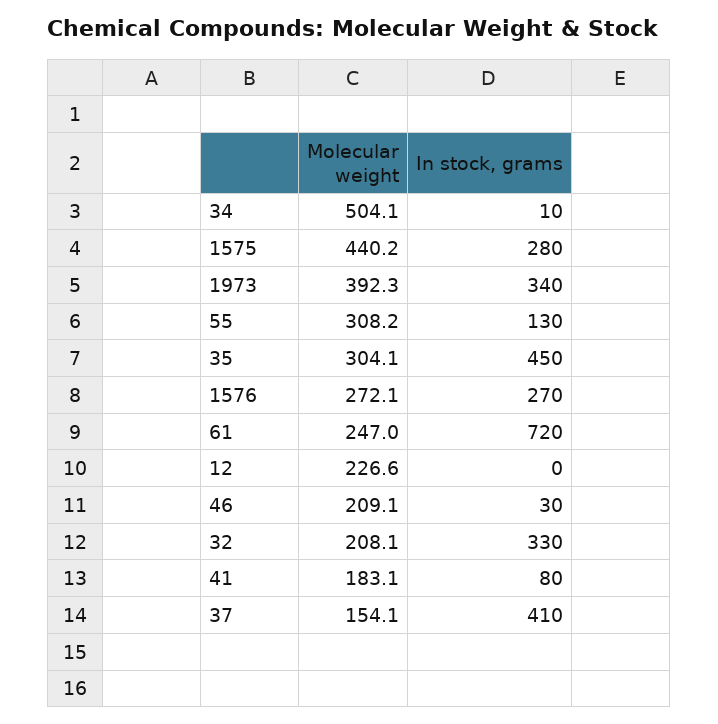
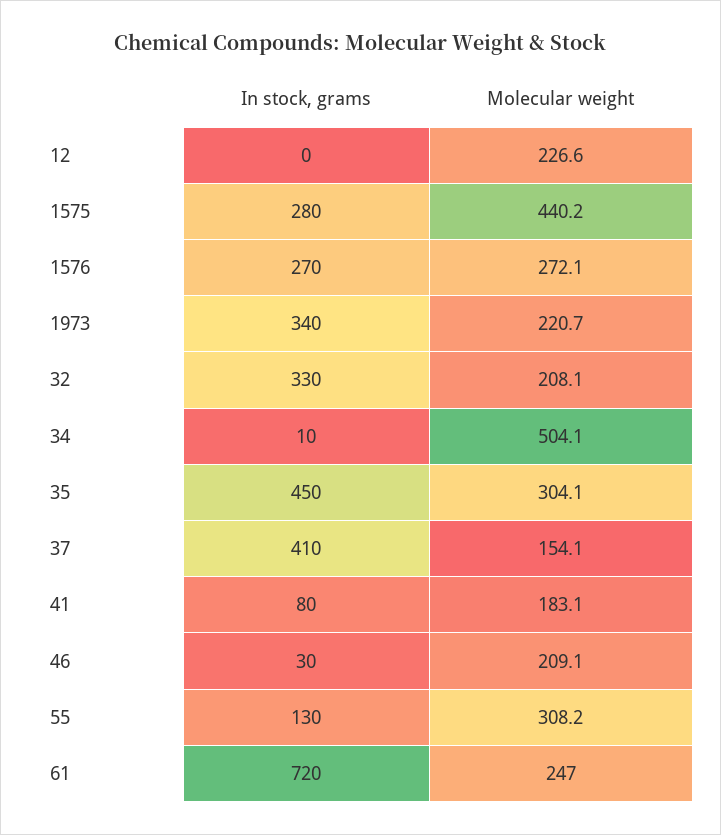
Molecular weight, 1973: 392.3 -> 220.7

